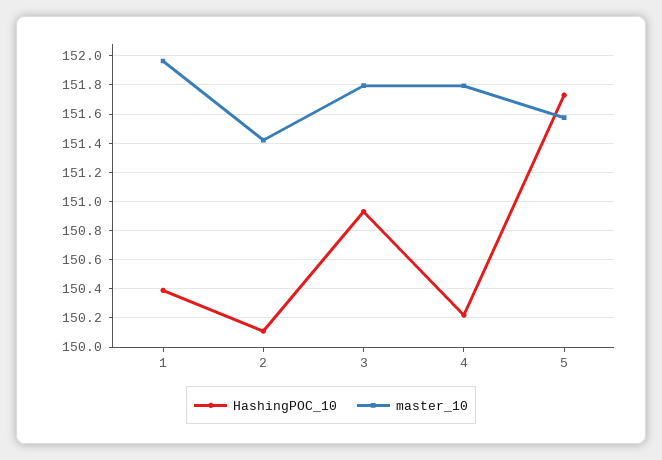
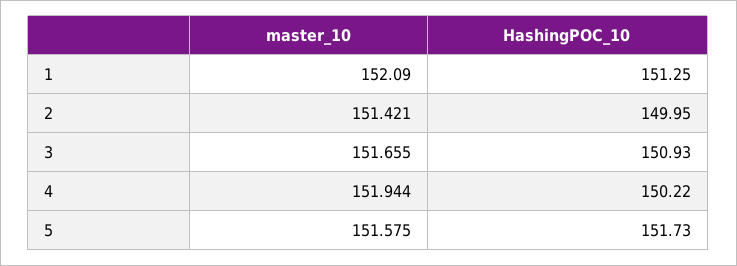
HashingPOC_10, 1: 150.4 -> 151.25
master_10, 1: 151.95 -> 152.09
HashingPOC_10, 2: 150.1 -> 149.95
master_10, 3: 151.8 -> 151.655
master_10, 4: 151.8 -> 151.944

